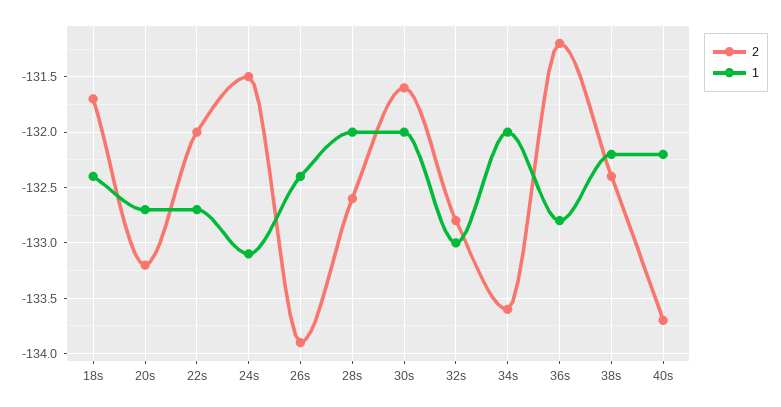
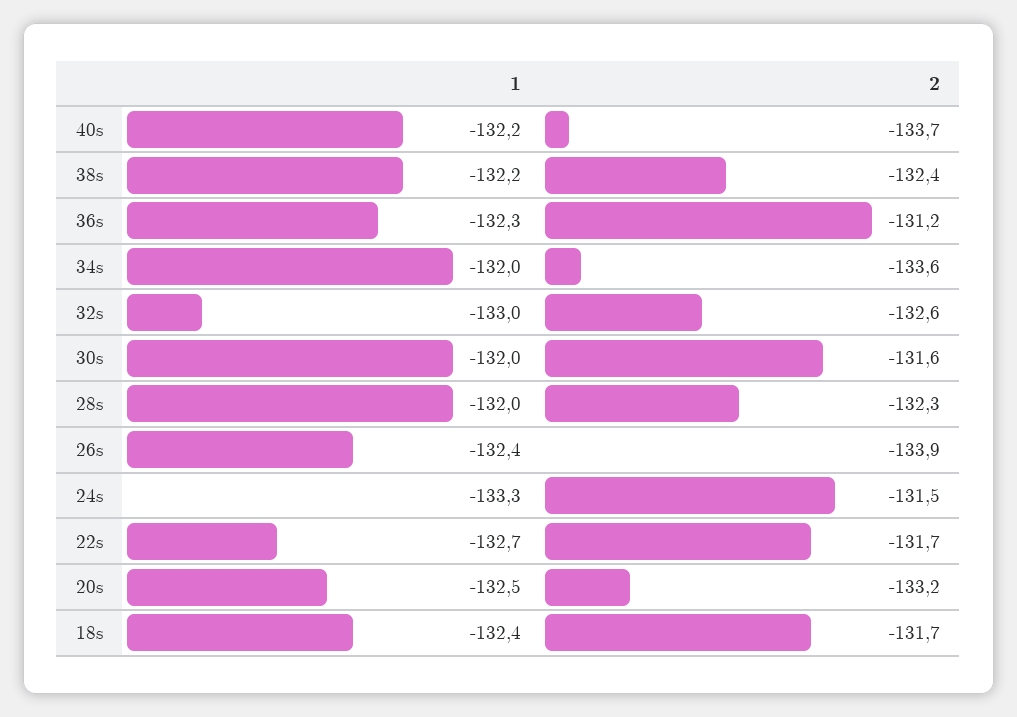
1, 20s: -132.7 -> -132.5
2, 22s: -132 -> -131.7
1, 24s: -133.1 -> -133.3
2, 28s: -132.6 -> -132.3
2, 32s: -132.8 -> -132.6
1, 36s: -132.8 -> -132.3

